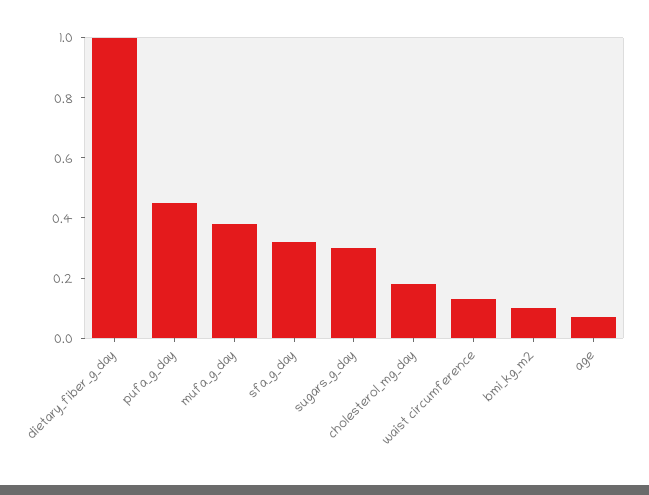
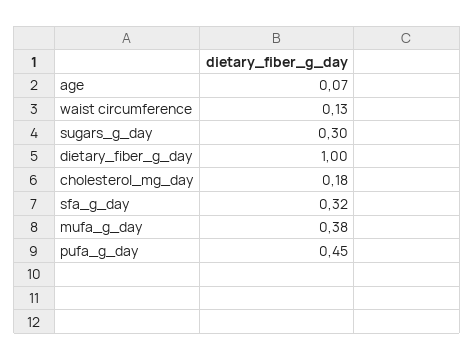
bmi_kg_m2: 0.1 -> none

